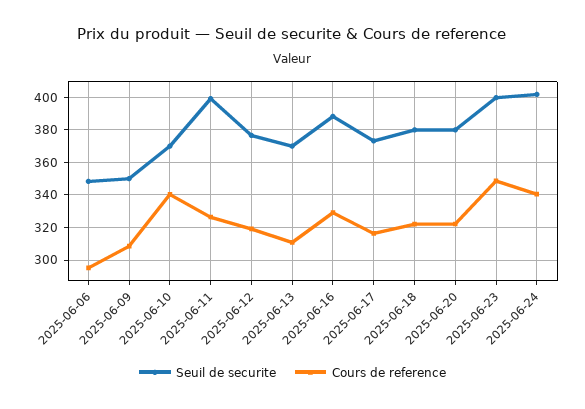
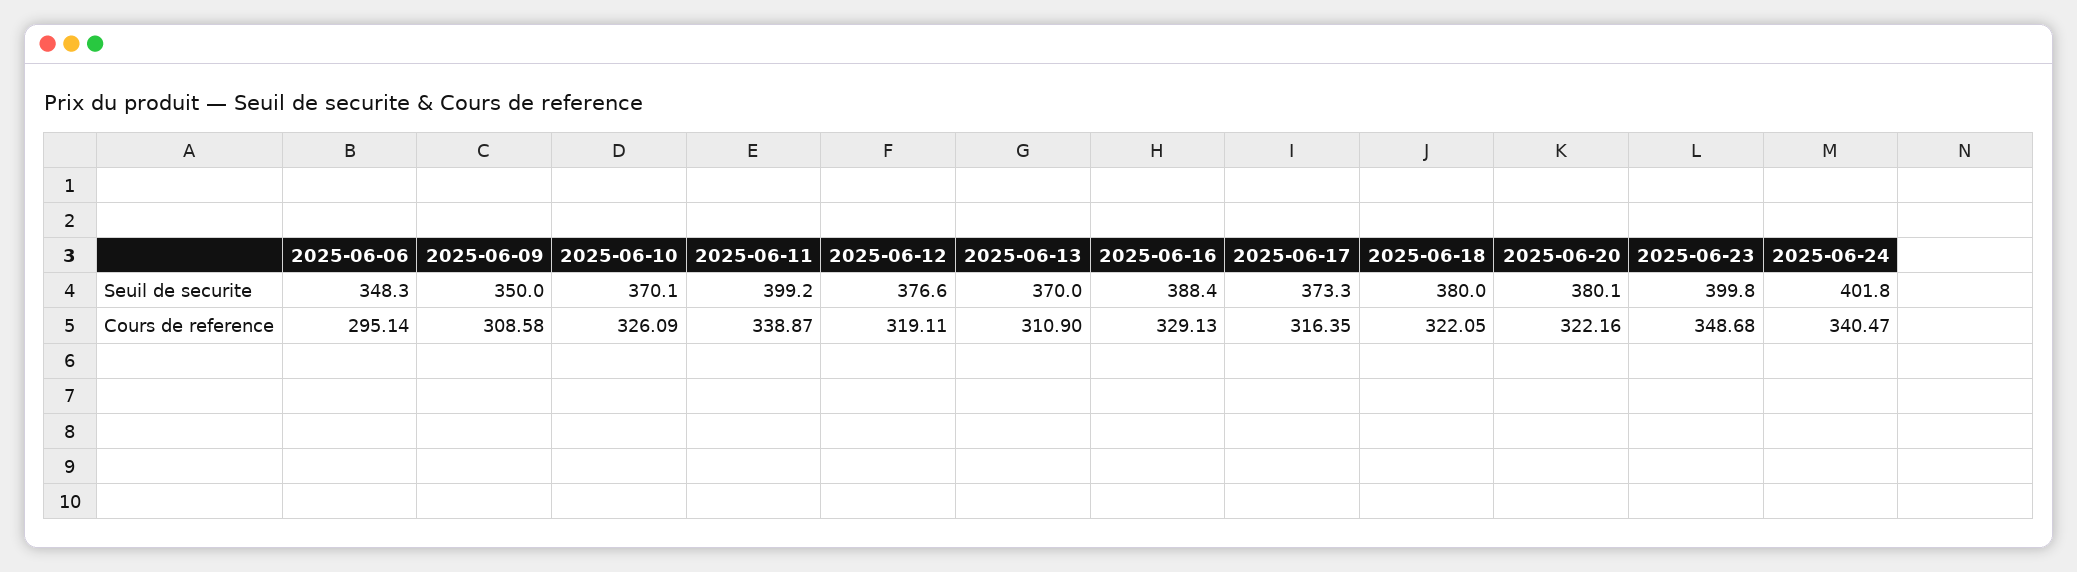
Cours de reference, 2025-06-10: 340 -> 326.09
Cours de reference, 2025-06-11: 325 -> 338.87

